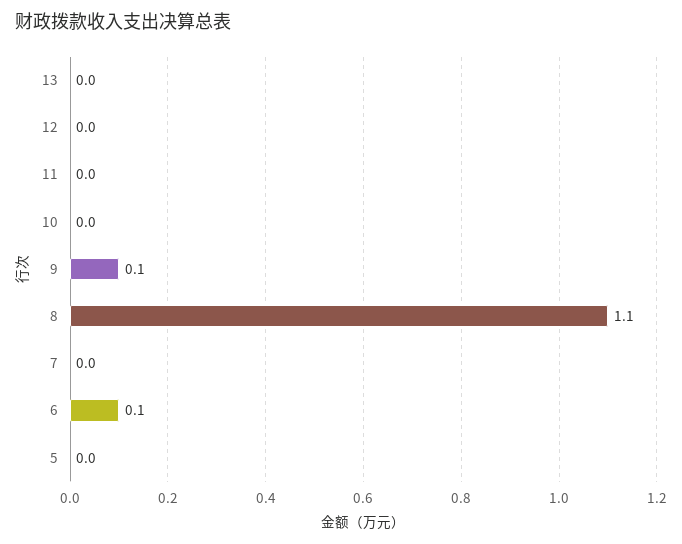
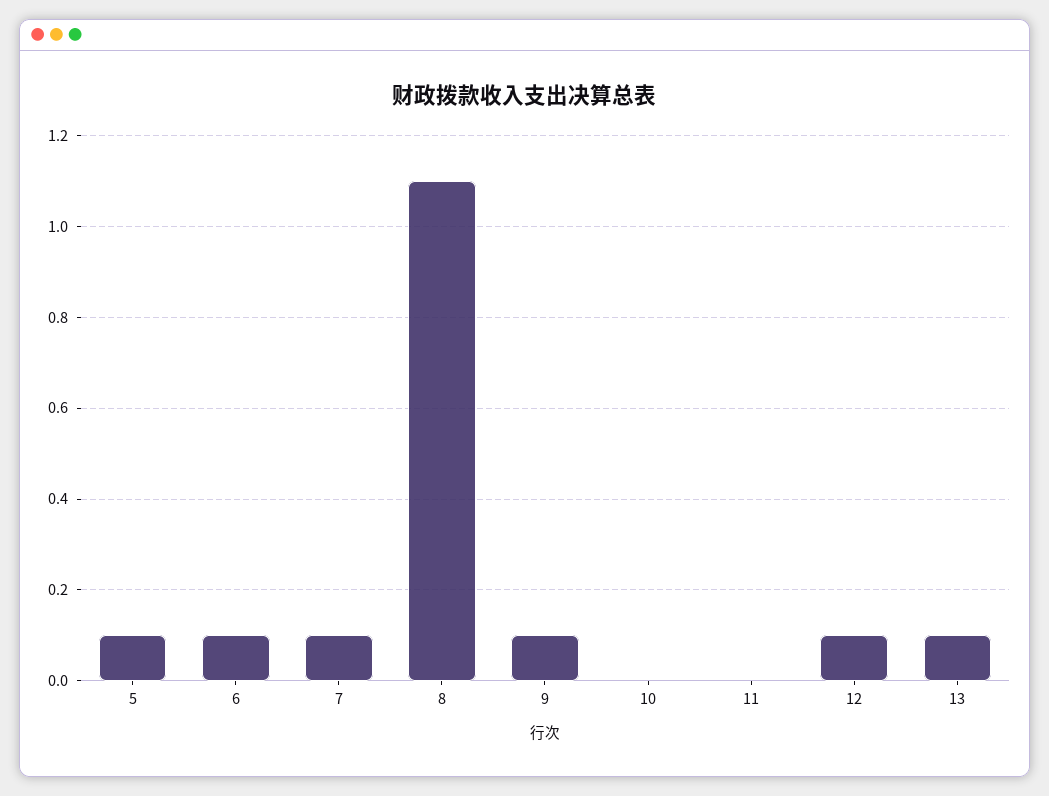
13: 0 -> 0.1
12: 0 -> 0.1
7: 0 -> 0.1
5: 0 -> 0.1

